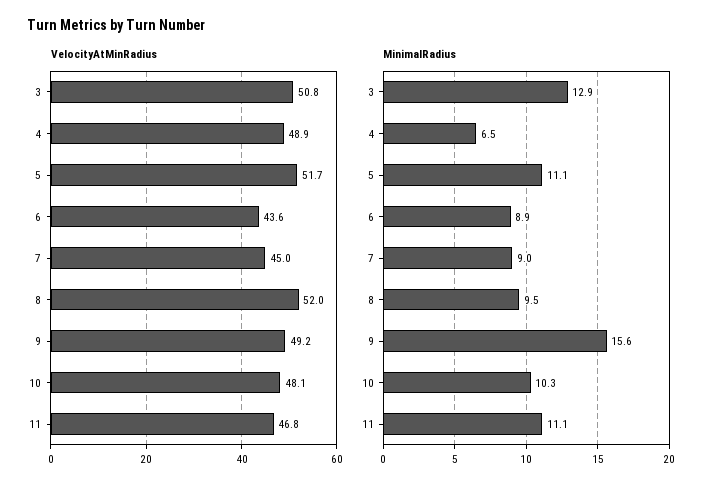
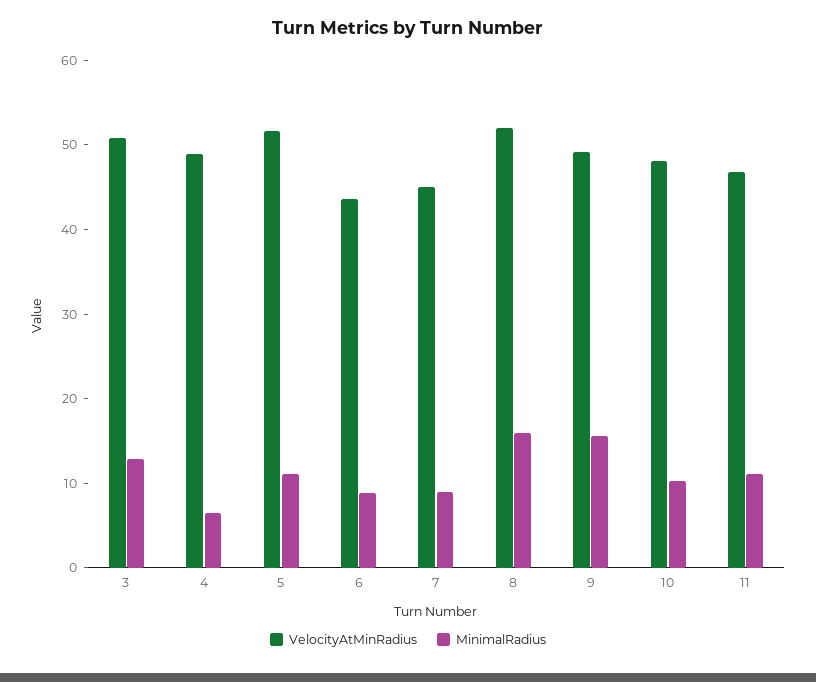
MinimalRadius, 8: 9.5 -> 16

